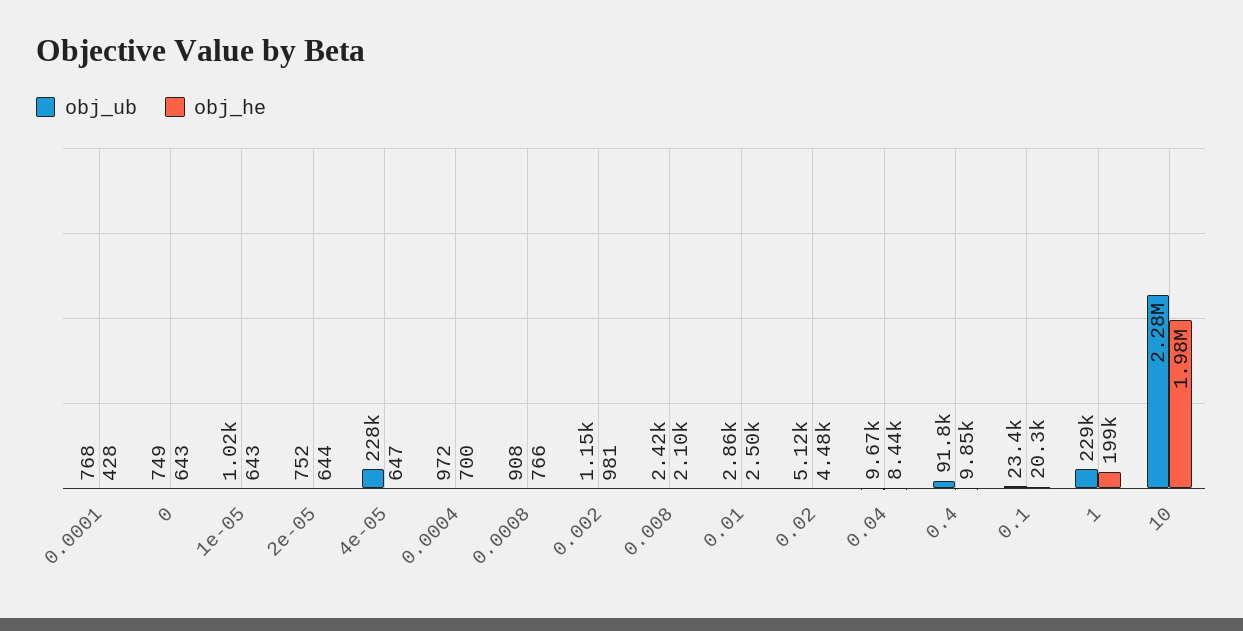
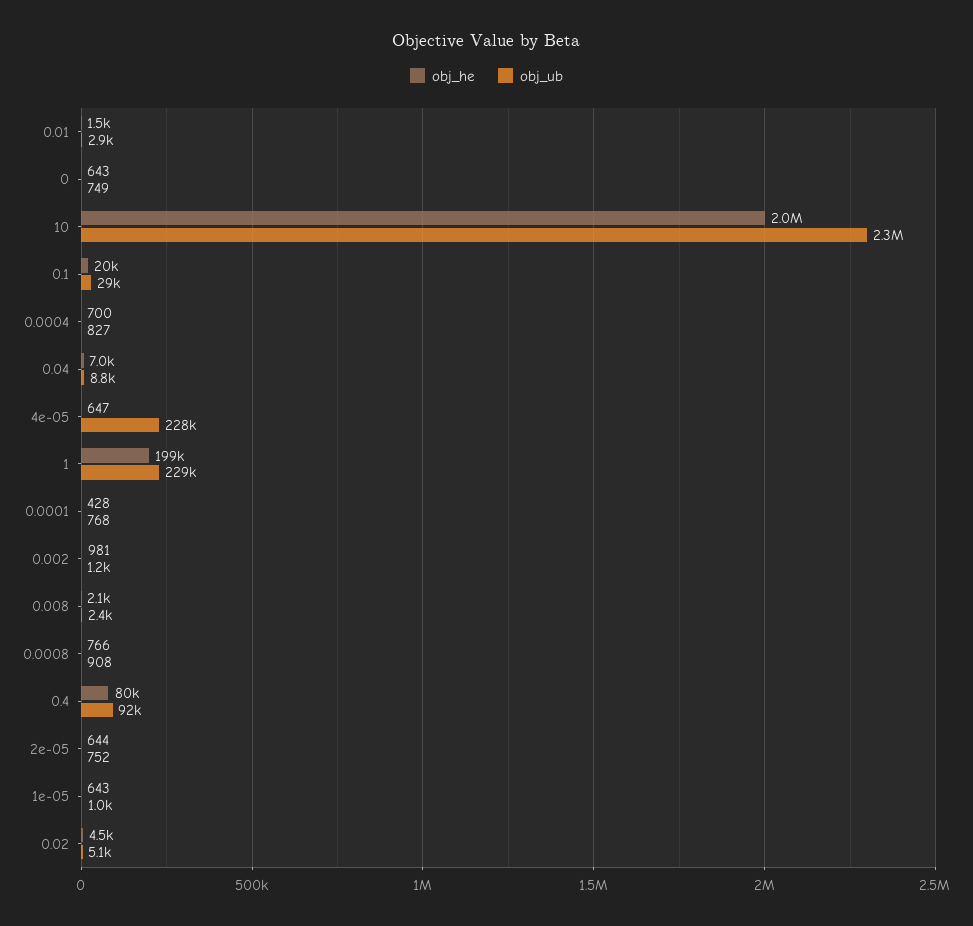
obj_ub, 0.0004: 972 -> 827
obj_he, 0.01: 2500 -> 1500
obj_ub, 0.04: 9670 -> 8800
obj_he, 0.04: 8440 -> 7000
obj_he, 0.4: 9850 -> 80000
obj_ub, 0.1: 23400 -> 29000

